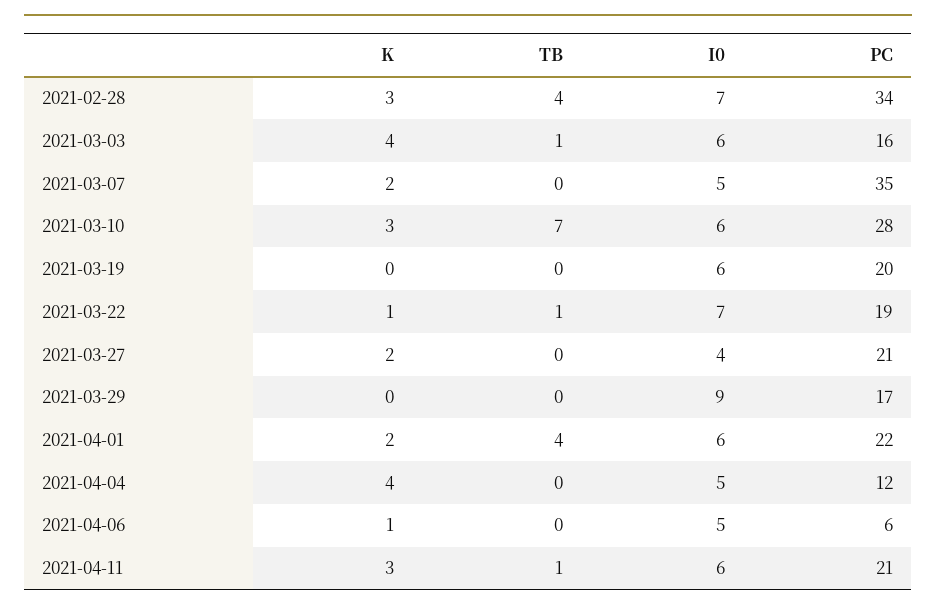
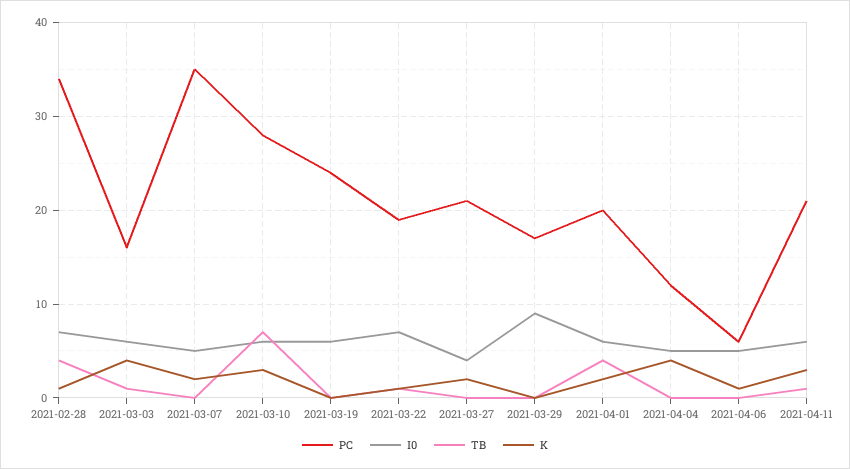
K, 2021-02-28: 3 -> 1
PC, 2021-03-19: 20 -> 24
PC, 2021-04-01: 22 -> 20

